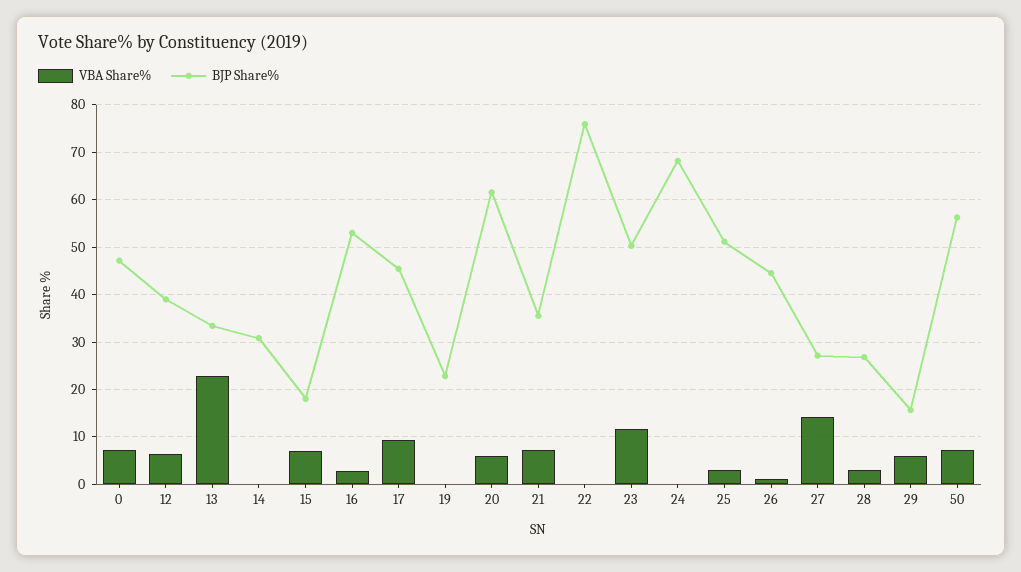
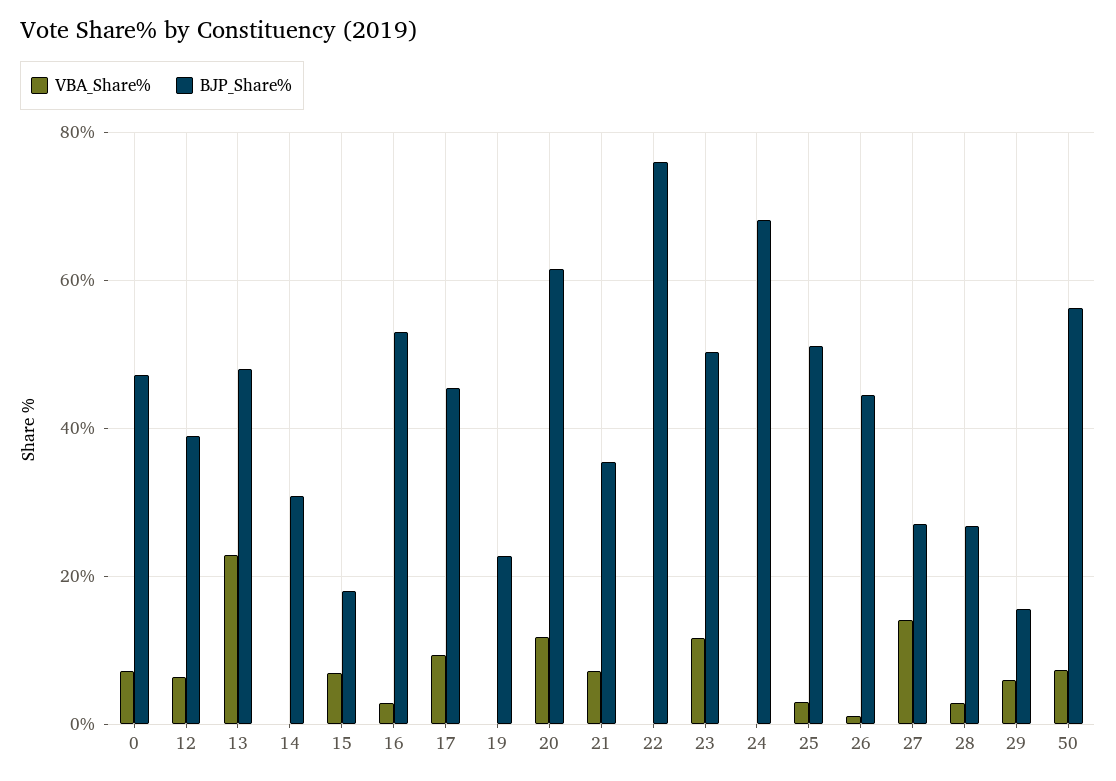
BJP Share%, 13: 34 -> 48
VBA Share%, 20: 6 -> 12

